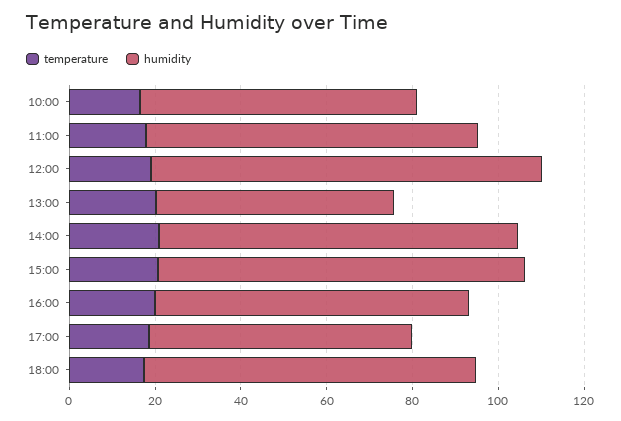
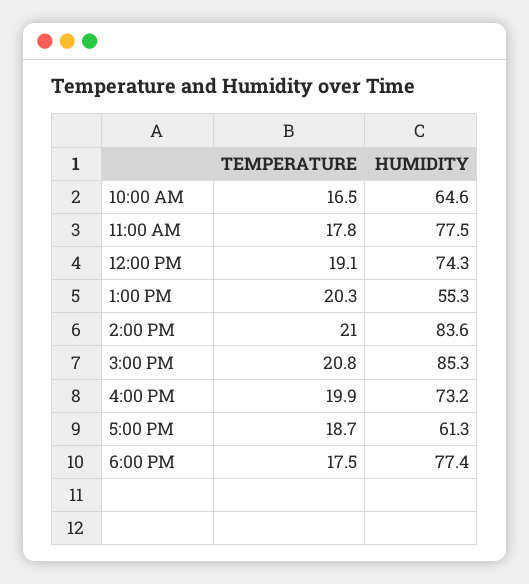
humidity, 12:00: 90 -> 74.3

